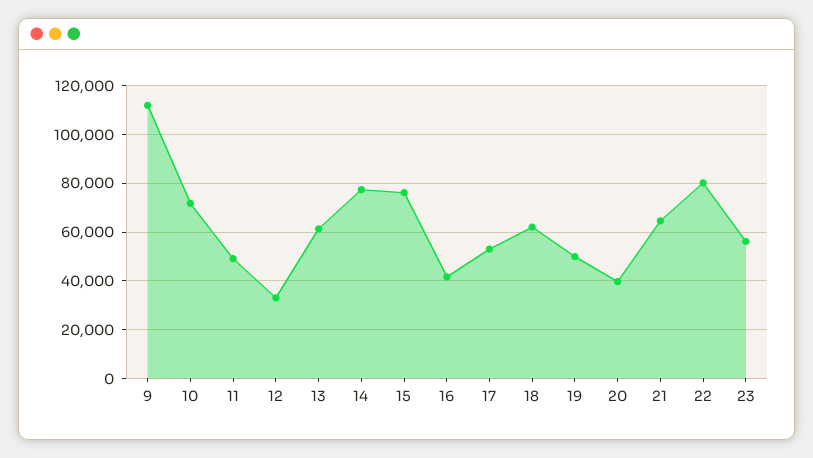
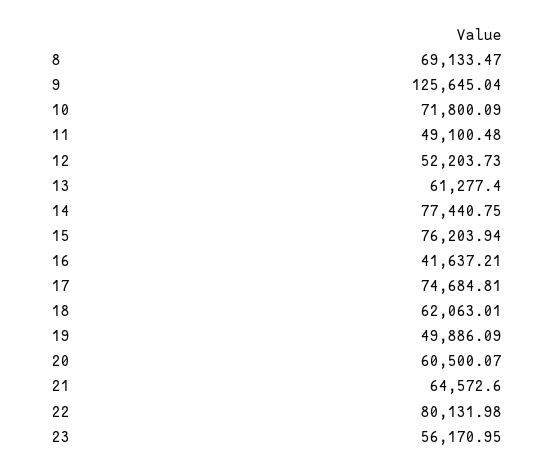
9: 112500 -> 125645.04
12: 32500 -> 52203.73
17: 52500 -> 74684.81
20: 40000 -> 60500.07
8: none -> 69133.47

